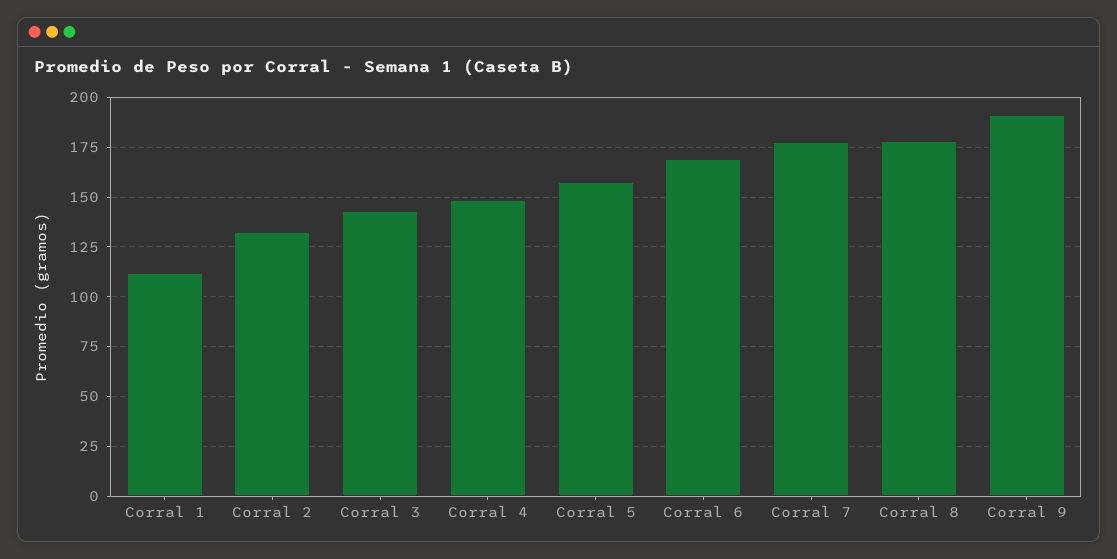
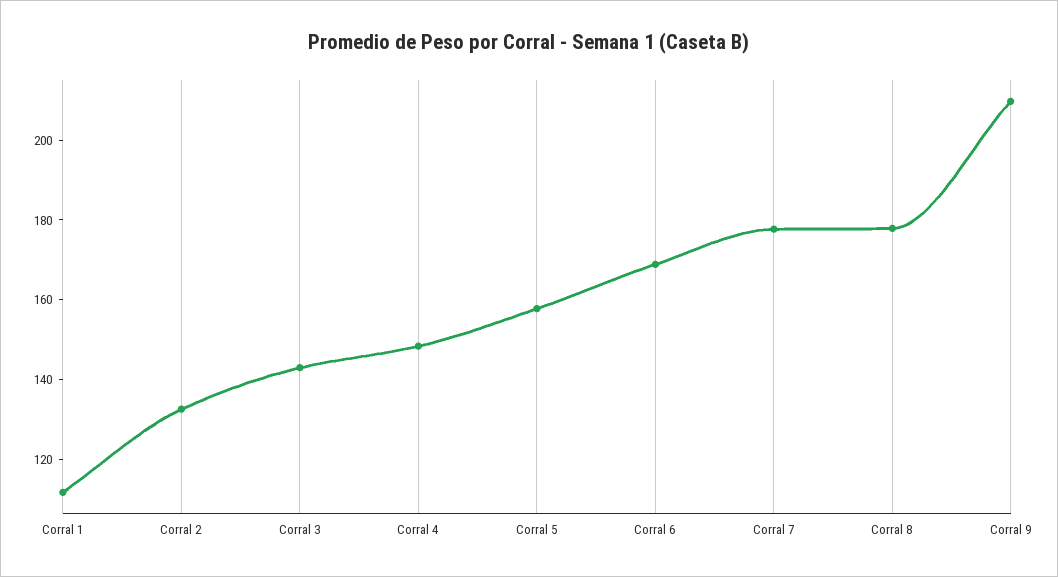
Corral 9: 190 -> 210

